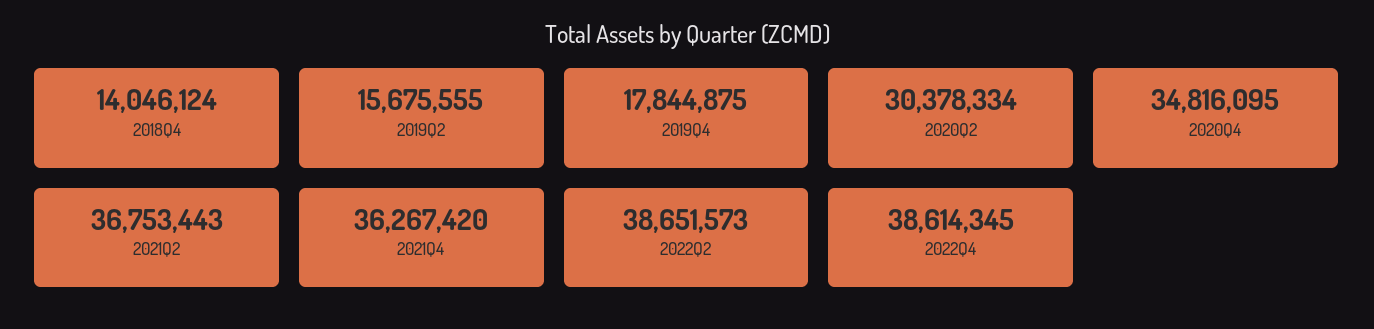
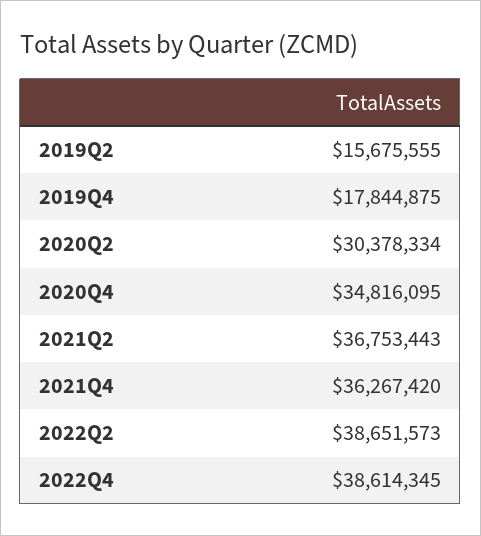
2018Q4: 14046124 -> none

